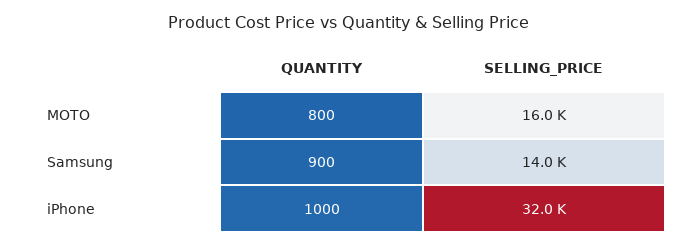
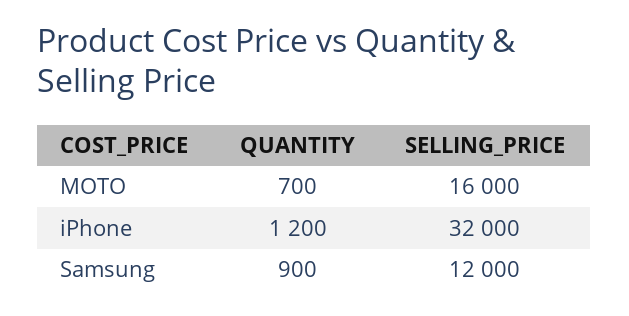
QUANTITY, MOTO: 800 -> 700
SELLING_PRICE, Samsung: 14000 -> 12000
QUANTITY, iPhone: 1000 -> 1200

